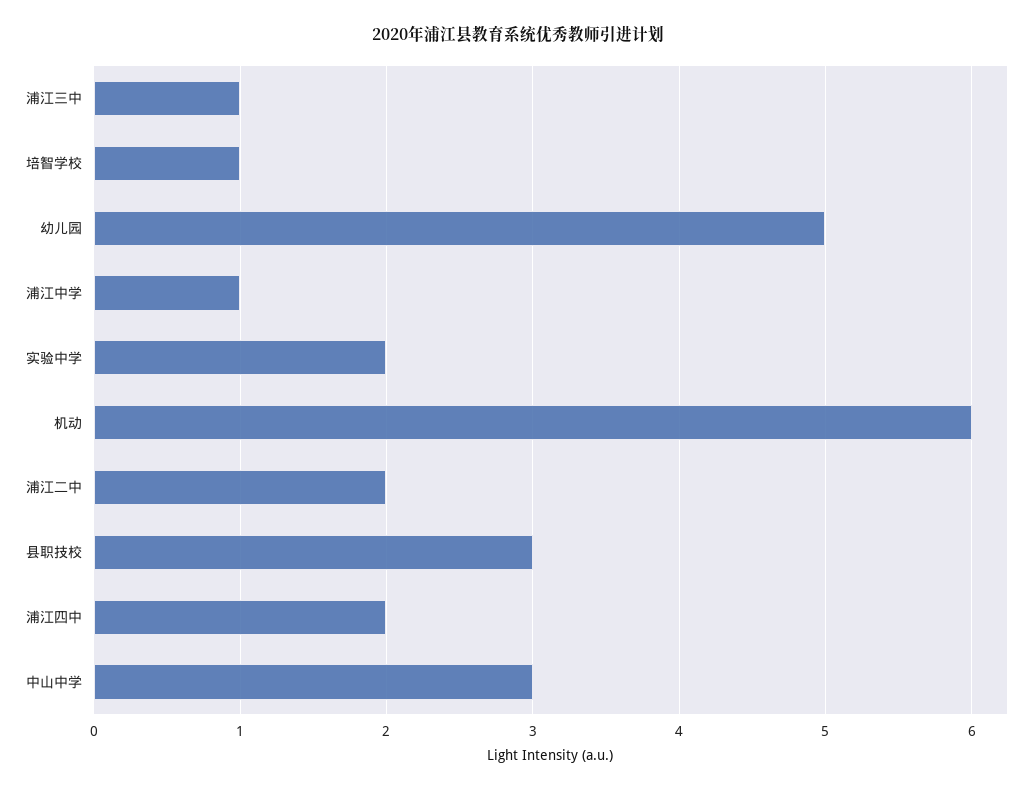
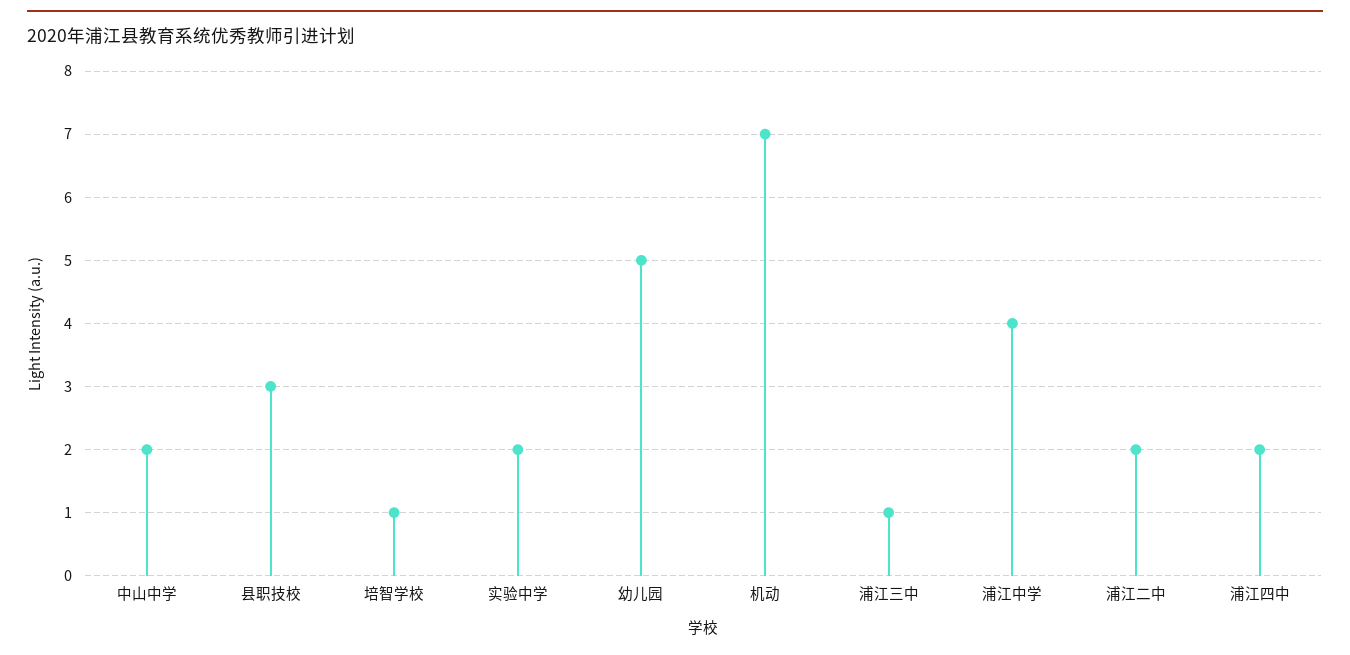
浦江中学: 1 -> 4
机动: 6 -> 7
中山中学: 3 -> 2

